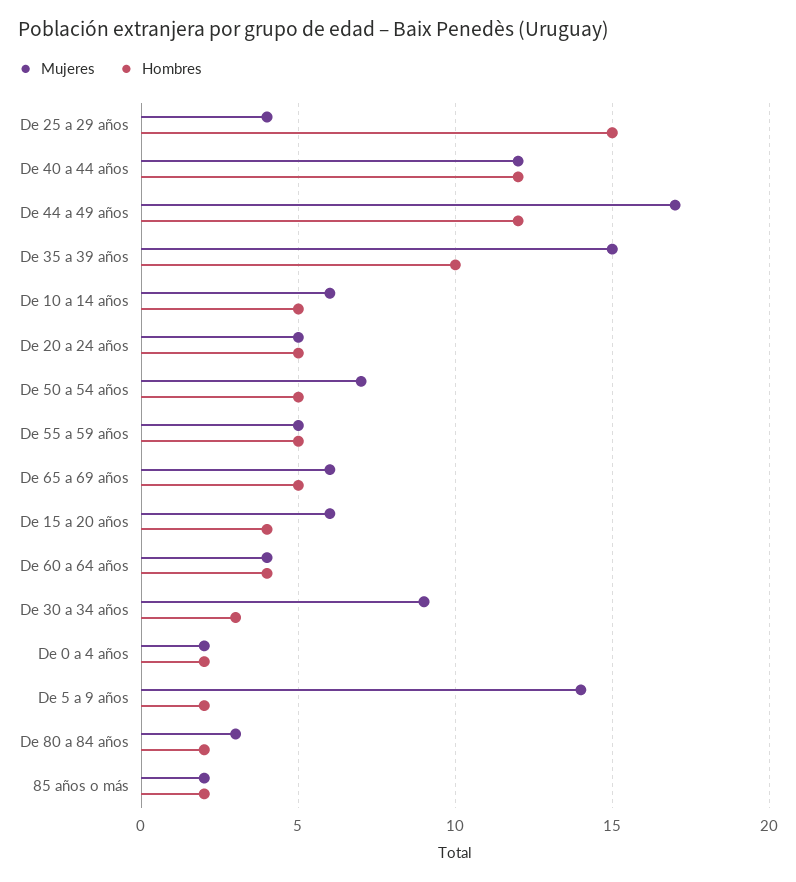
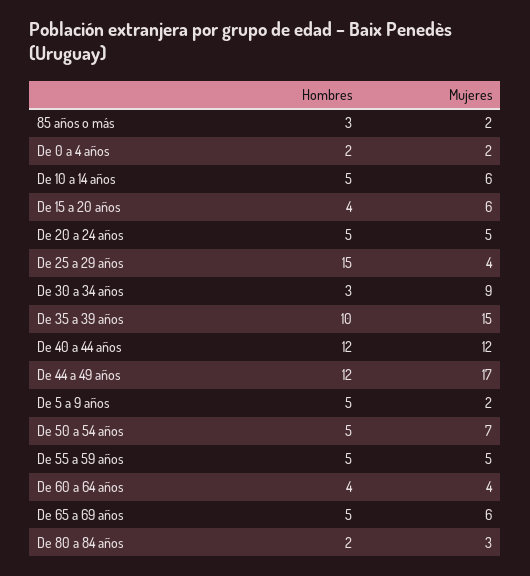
Mujeres, De 5 a 9 años: 14 -> 2
Hombres, De 5 a 9 años: 2 -> 5
Hombres, 85 años o más: 2 -> 3

